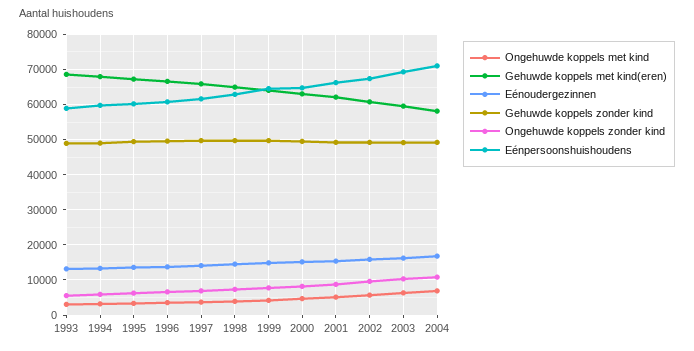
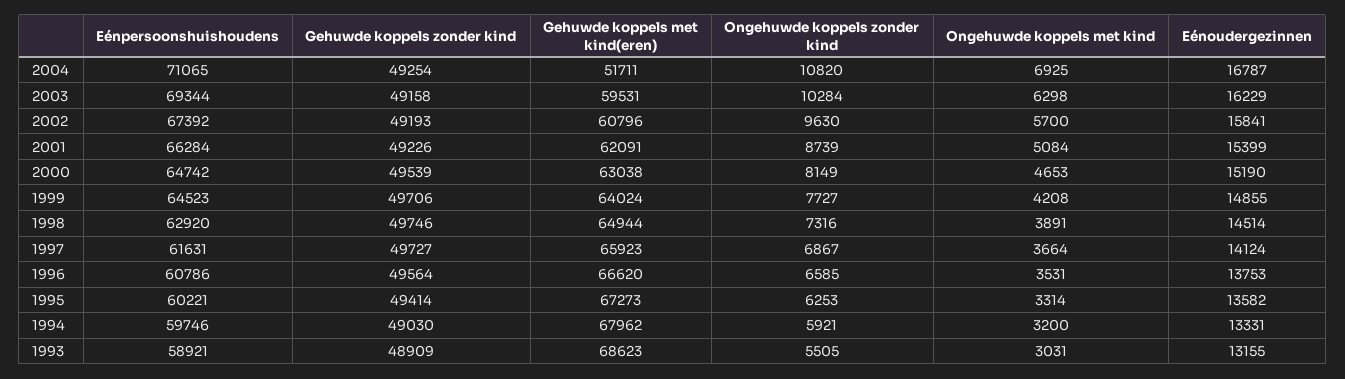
Gehuwde koppels met kind(eren), 2004: 58000 -> 51711

